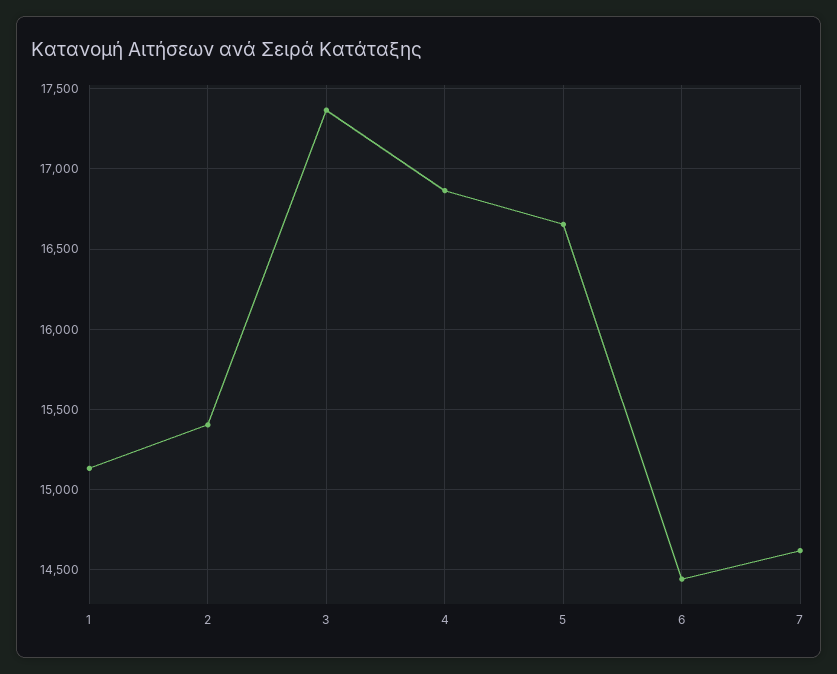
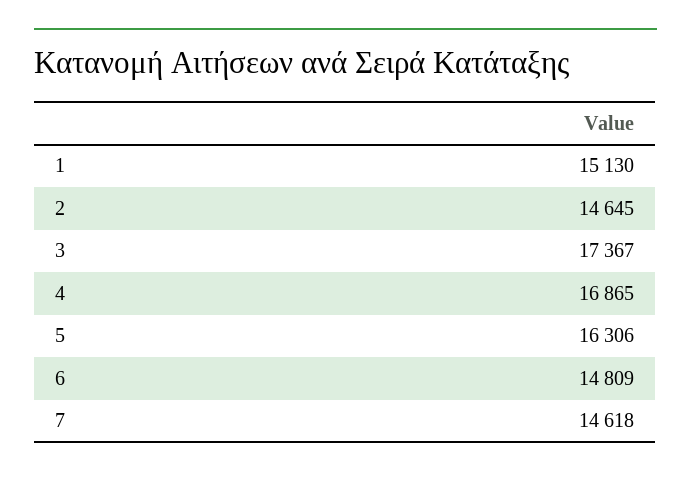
2: 15400 -> 14645
5: 16650 -> 16306
6: 14450 -> 14809

